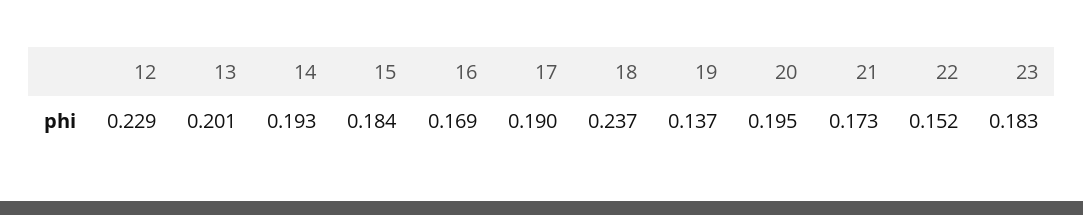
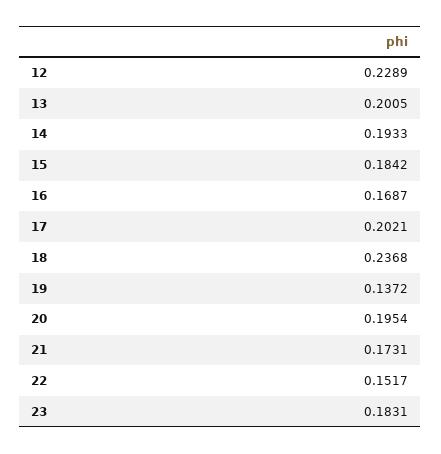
17: 0.19 -> 0.2021

